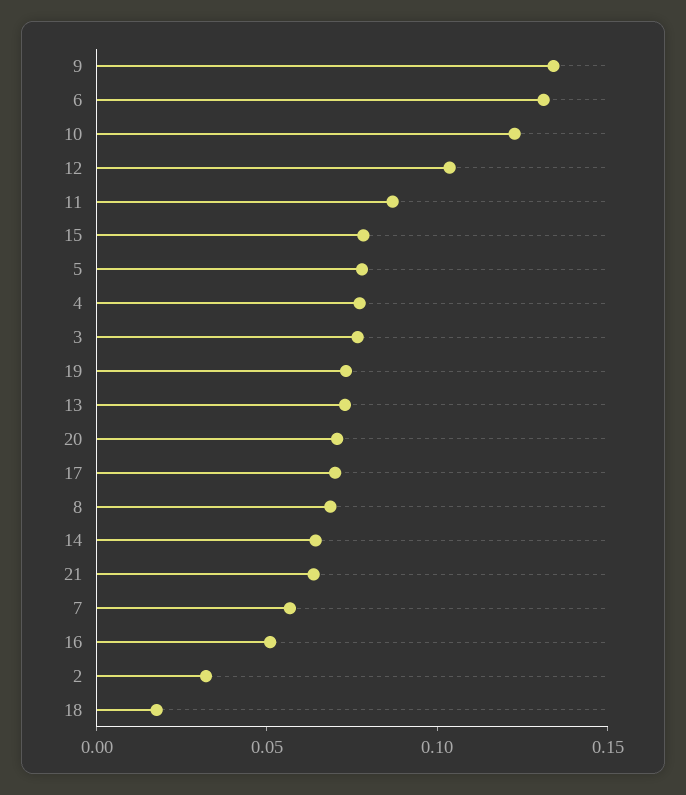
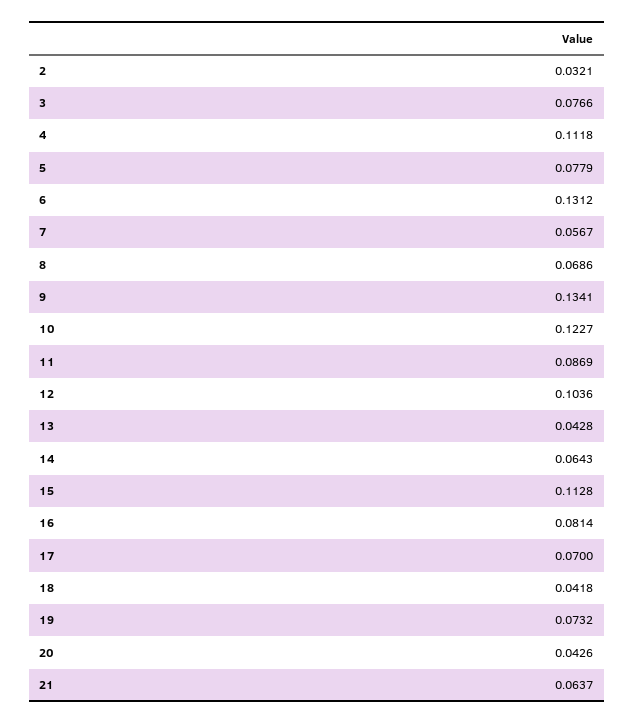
15: 0.08 -> 0.1128
4: 0.08 -> 0.1118
13: 0.07 -> 0.0428
20: 0.07 -> 0.0426
16: 0.05 -> 0.0814
18: 0.02 -> 0.0418

